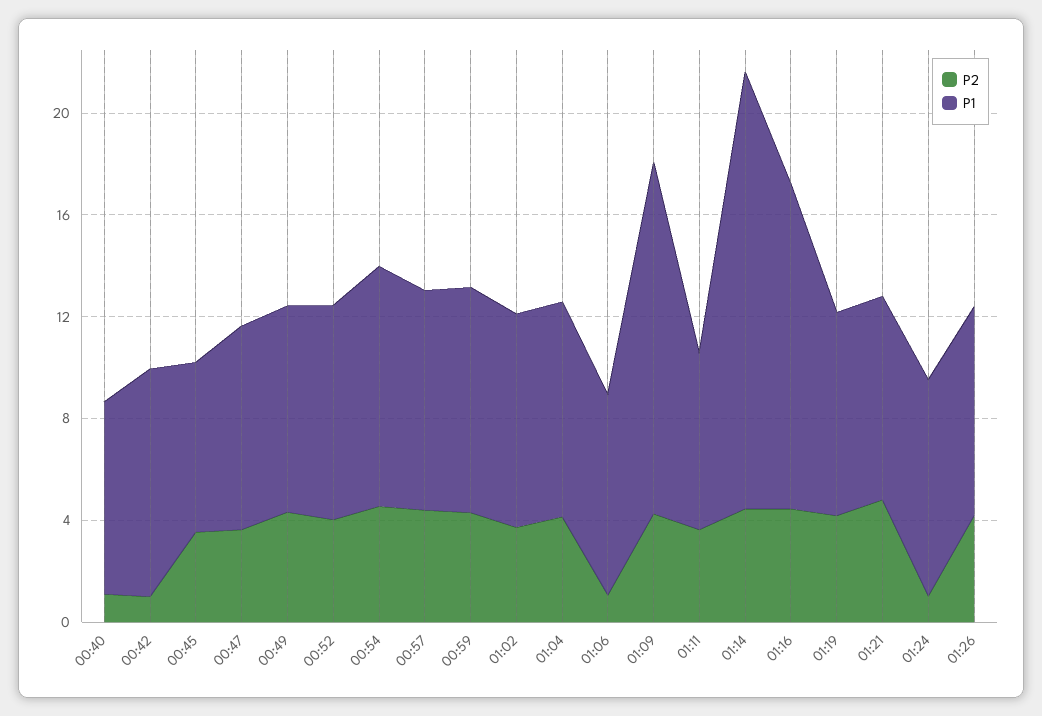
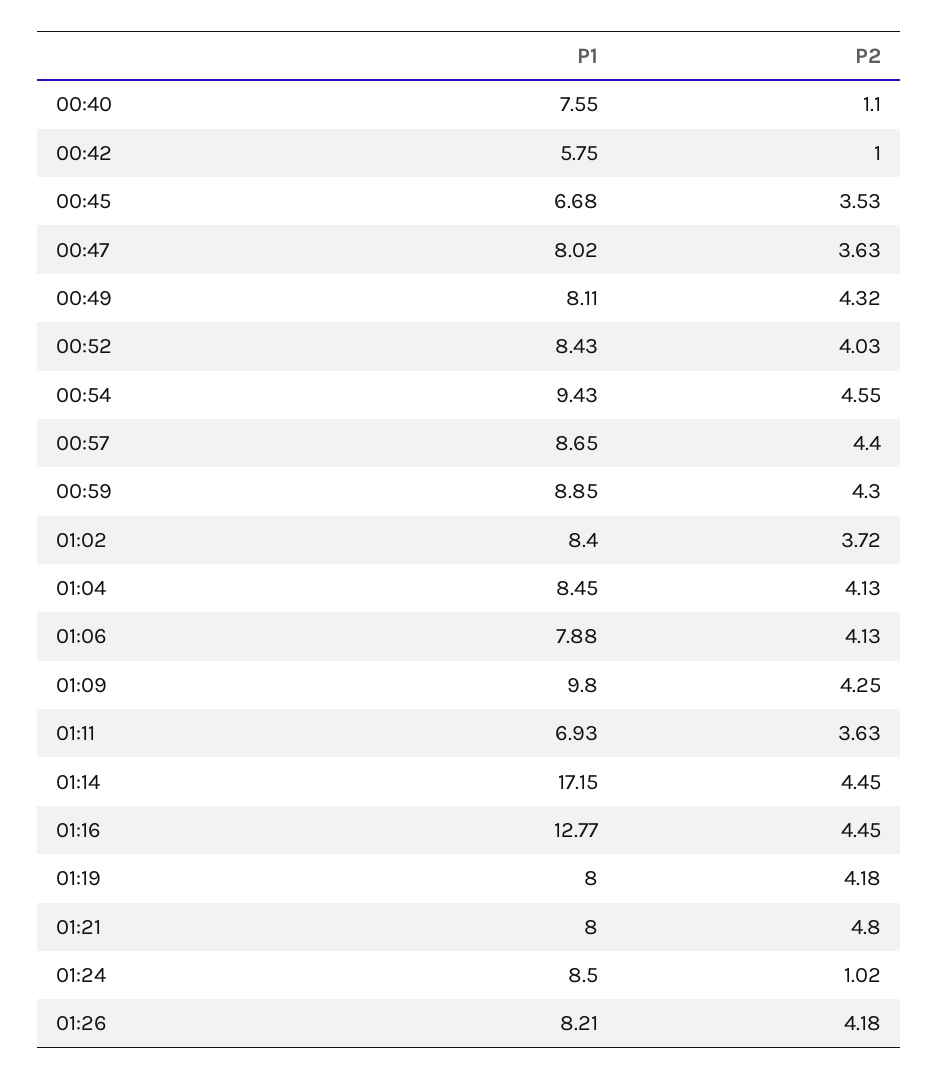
P1, 00:42: 9 -> 5.75
P2, 01:06: 1 -> 4.13
P1, 01:09: 14 -> 9.8

